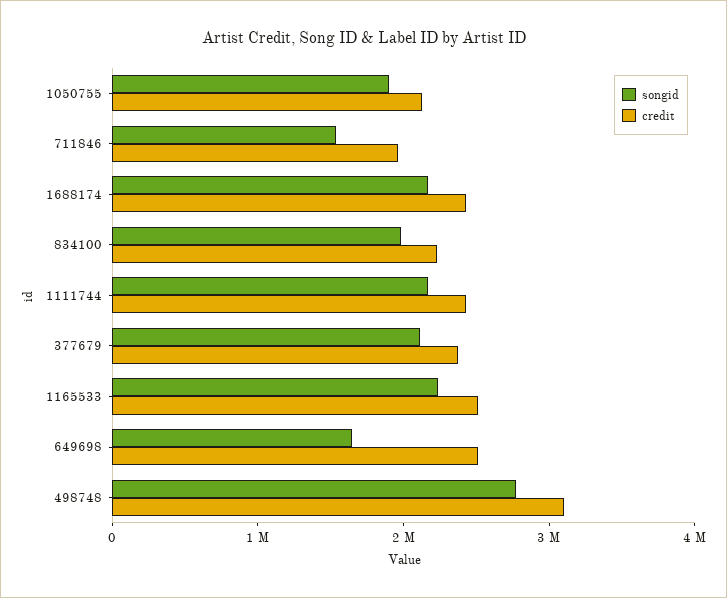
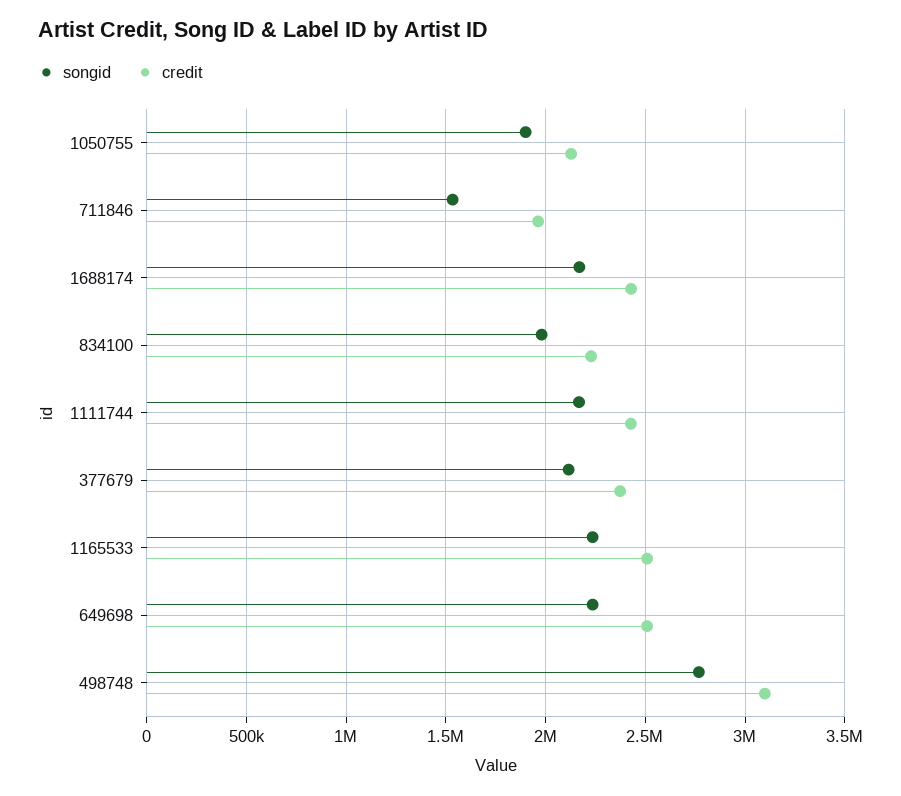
songid, 649698: 1600000 -> 2250000

